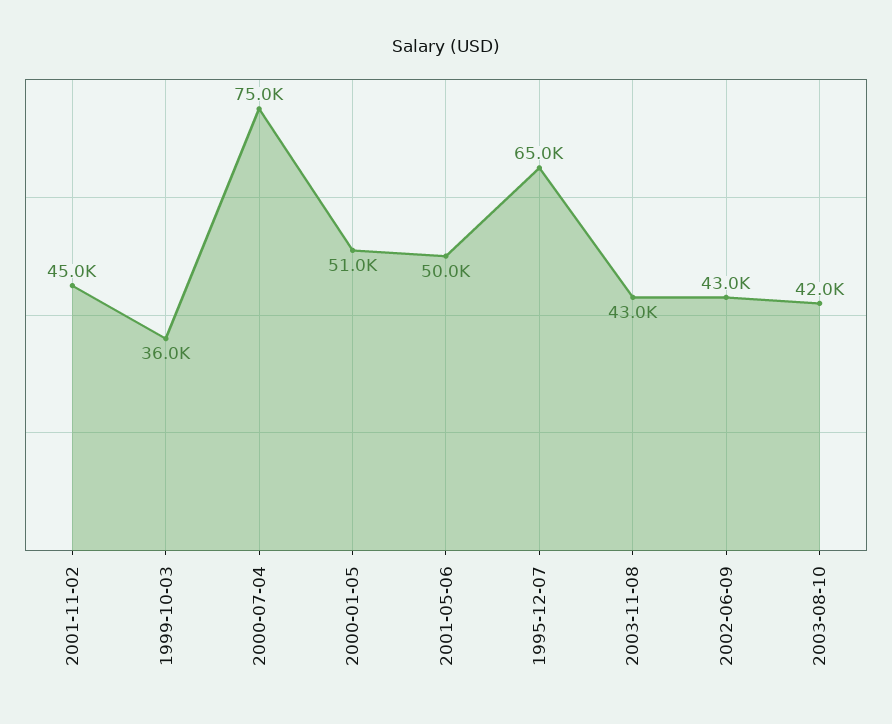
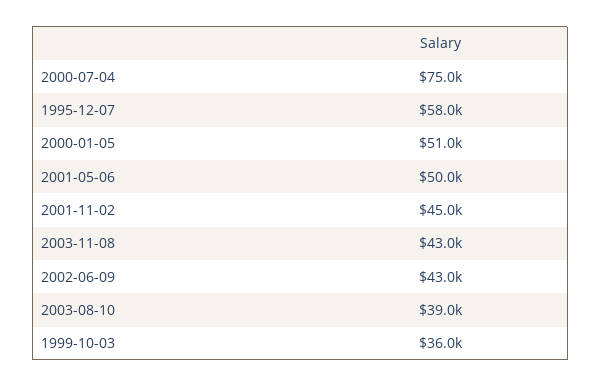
1995-12-07: 65000 -> 58000
2003-08-10: 42000 -> 39000

